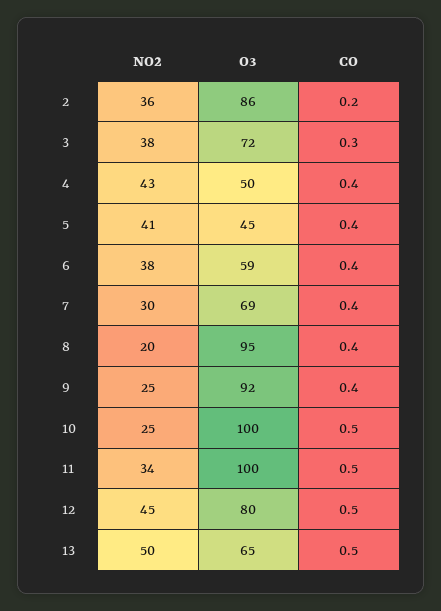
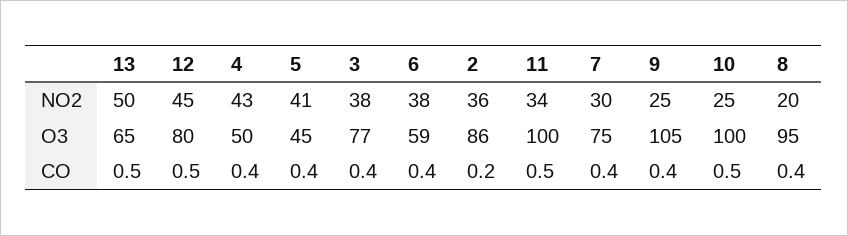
O3, 3: 72 -> 77
CO, 3: 0.3 -> 0.4
O3, 7: 69 -> 75
O3, 9: 92 -> 105

